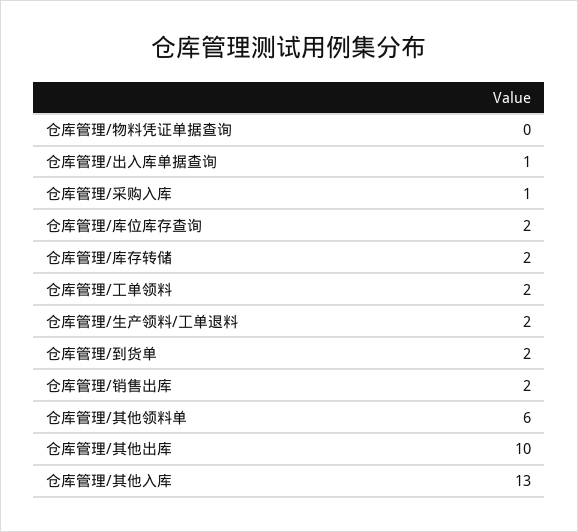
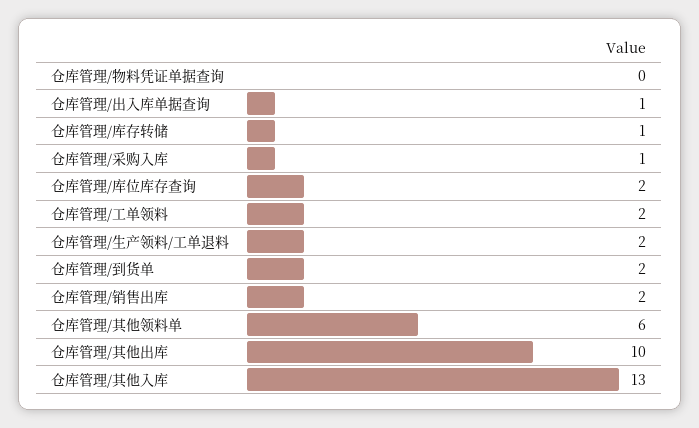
仓库管理/库存转储: 2 -> 1

